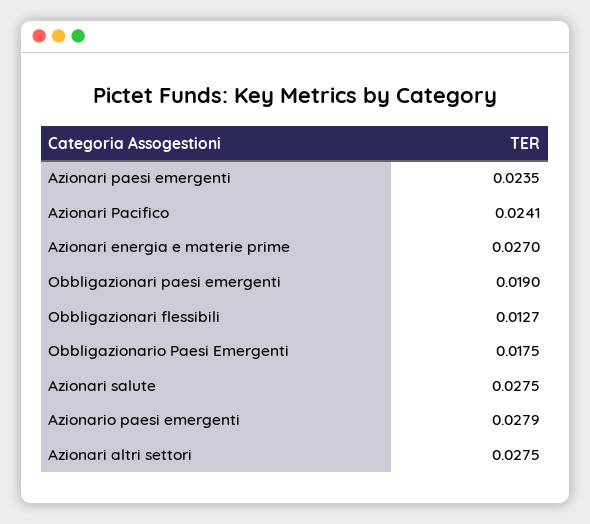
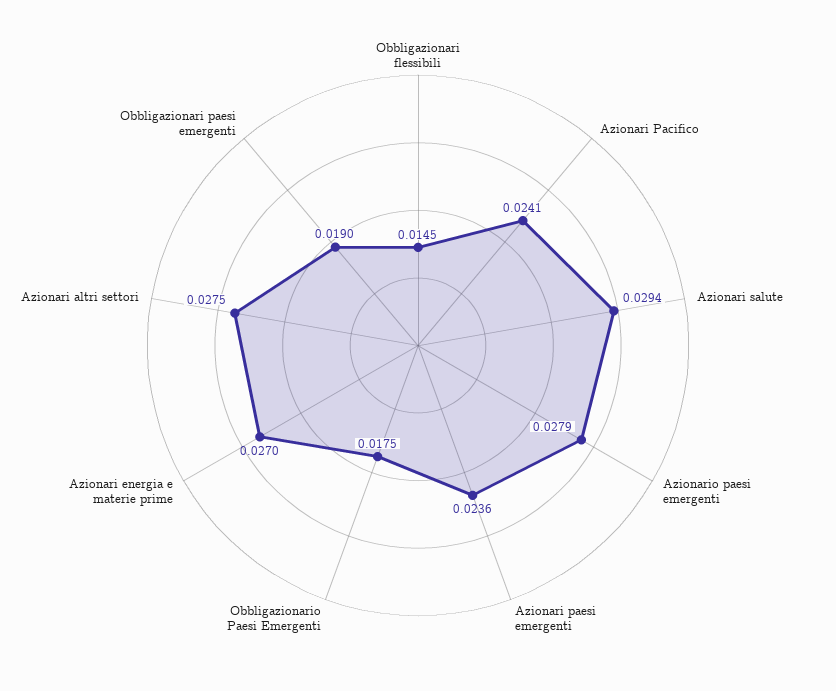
Azionari paesi emergenti: 0.0235 -> 0.0236
Obbligazionari flessibili: 0.0127 -> 0.0145
Azionari salute: 0.0275 -> 0.0294

